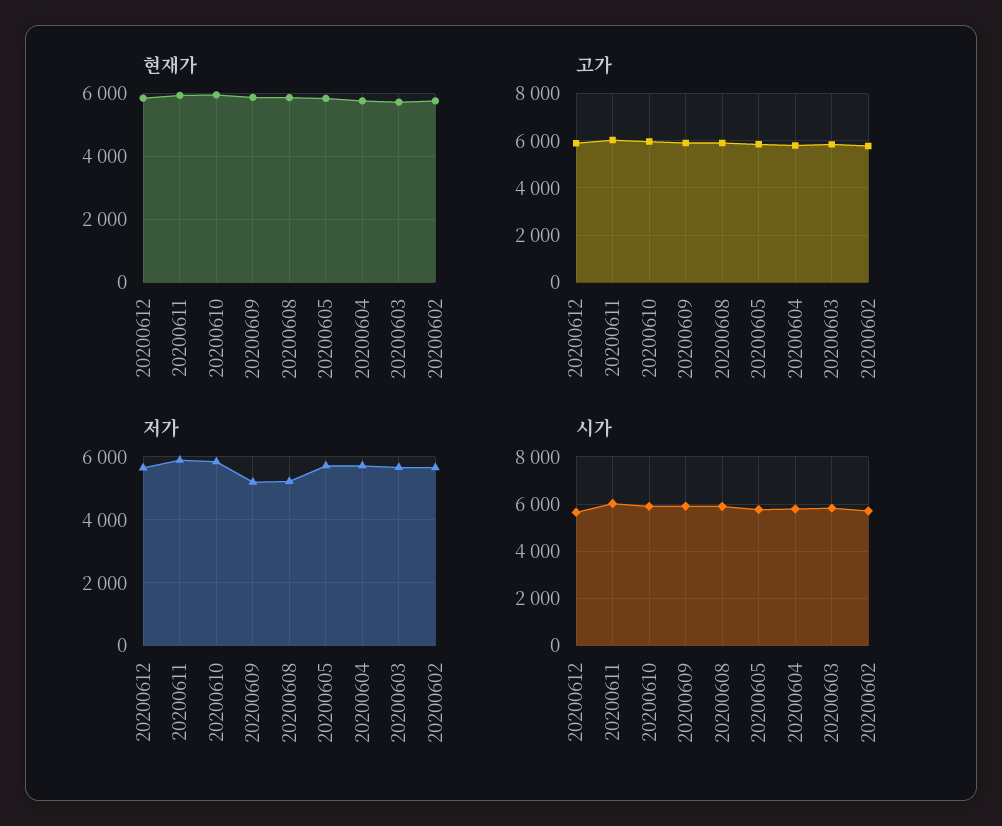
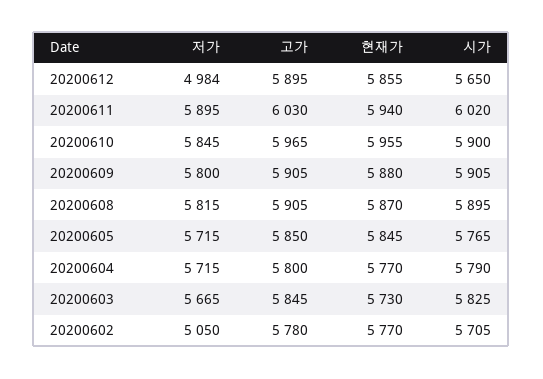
저가, 20200612: 5600 -> 4984
저가, 20200609: 5200 -> 5800
저가, 20200608: 5200 -> 5815
저가, 20200602: 5600 -> 5050

